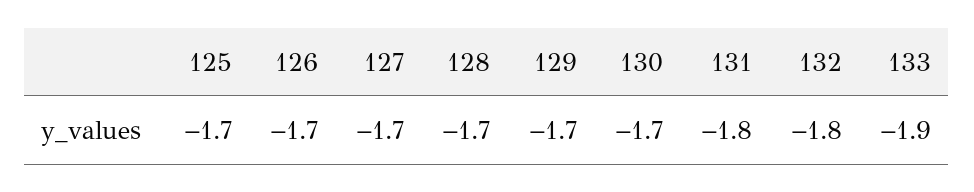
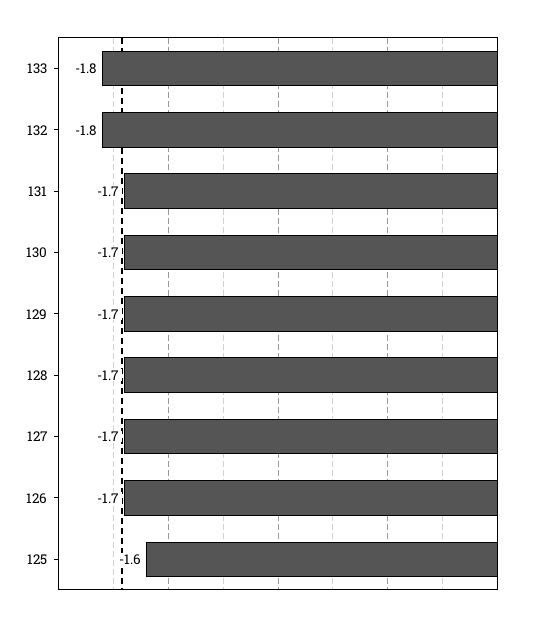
125: -1.7 -> -1.6
131: -1.8 -> -1.7
133: -1.9 -> -1.8

